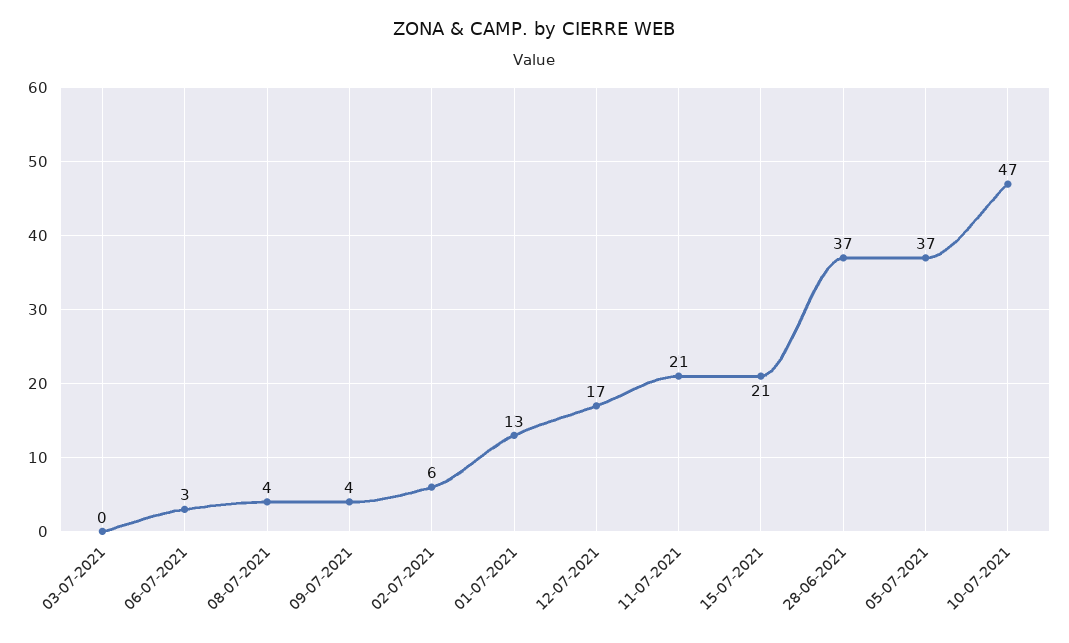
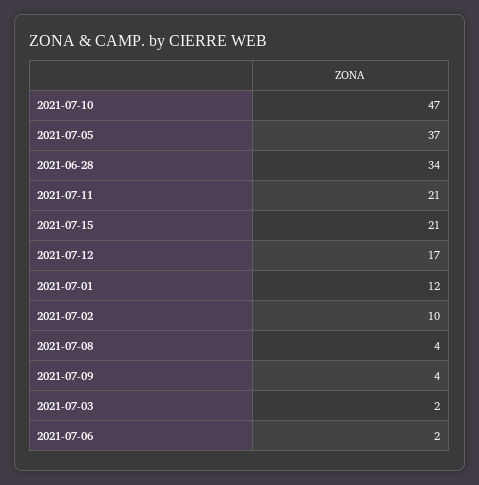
03-07-2021: 0 -> 2
06-07-2021: 3 -> 2
02-07-2021: 6 -> 10
01-07-2021: 13 -> 12
28-06-2021: 37 -> 34

